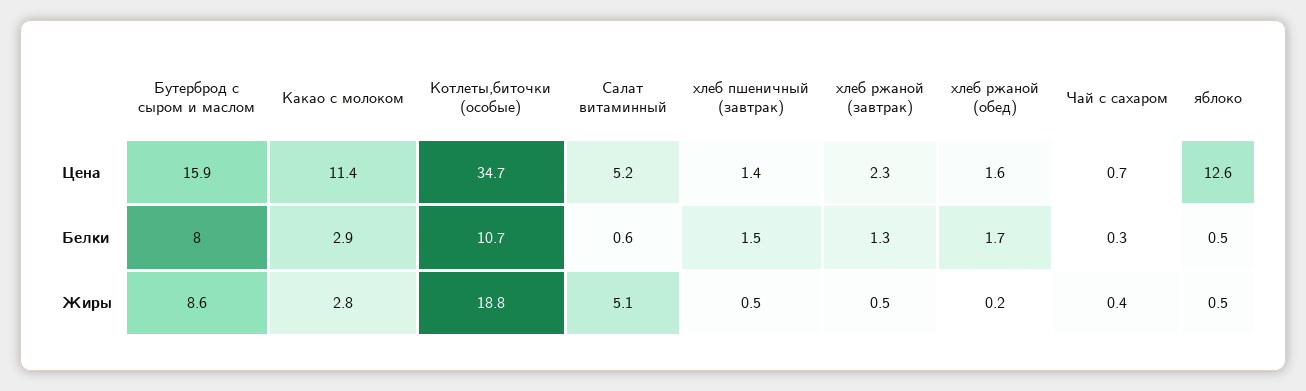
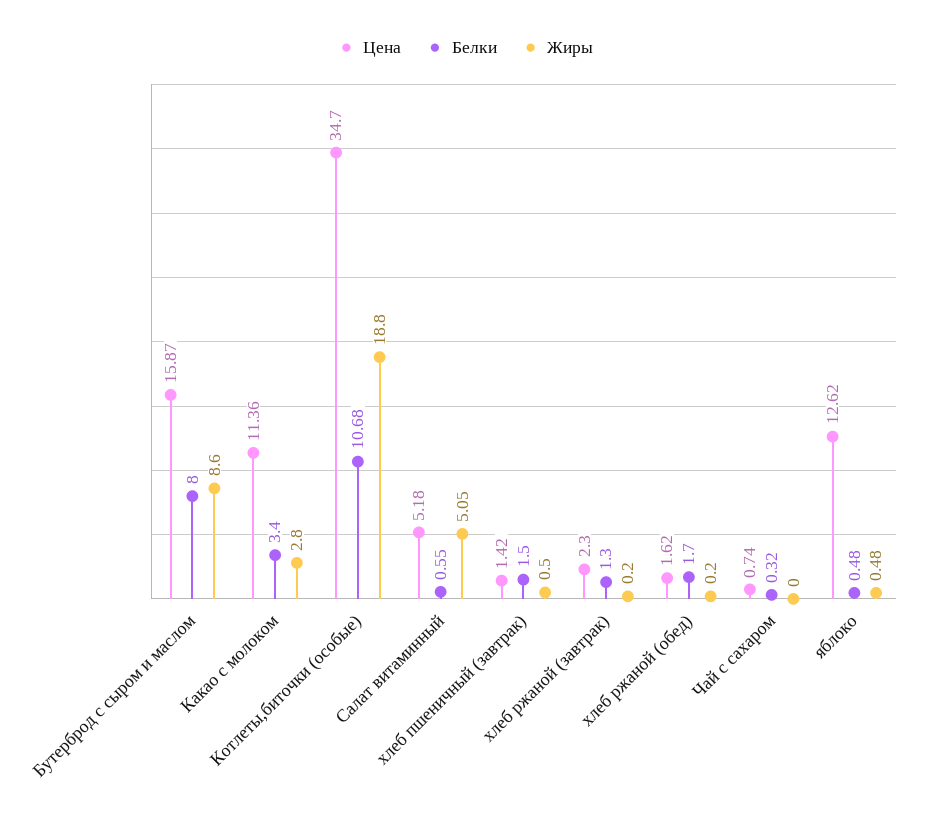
Белки, Какао с молоком: 2.9 -> 3.4
Жиры, хлеб ржаной (завтрак): 0.5 -> 0.2
Жиры, Чай с сахаром: 0.4 -> 0

